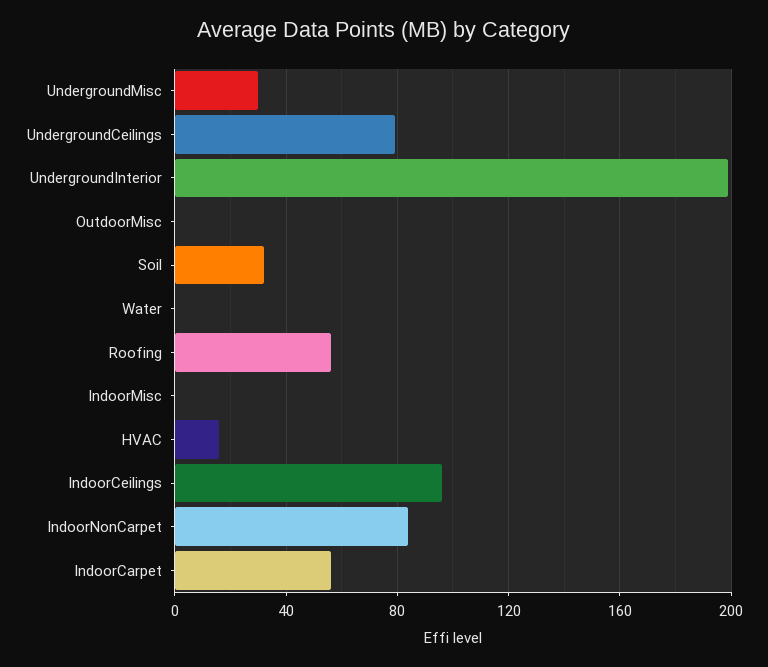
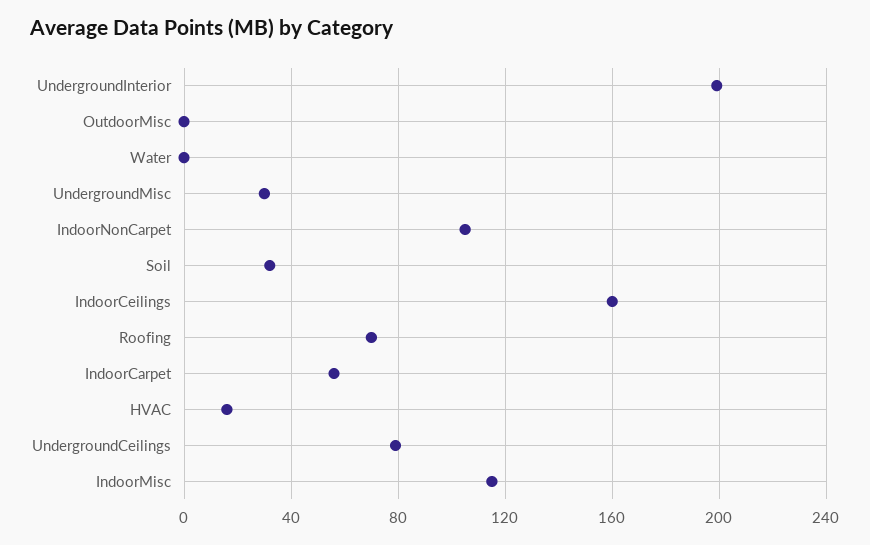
Roofing: 55 -> 70
IndoorMisc: 0 -> 115
IndoorCeilings: 95 -> 160
IndoorNonCarpet: 85 -> 105

